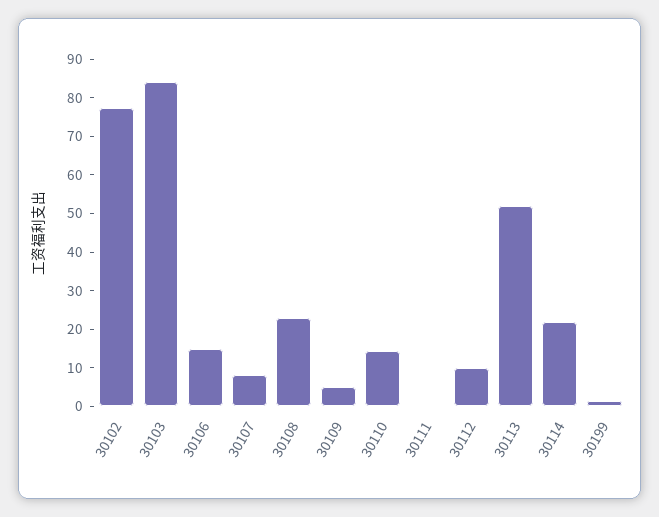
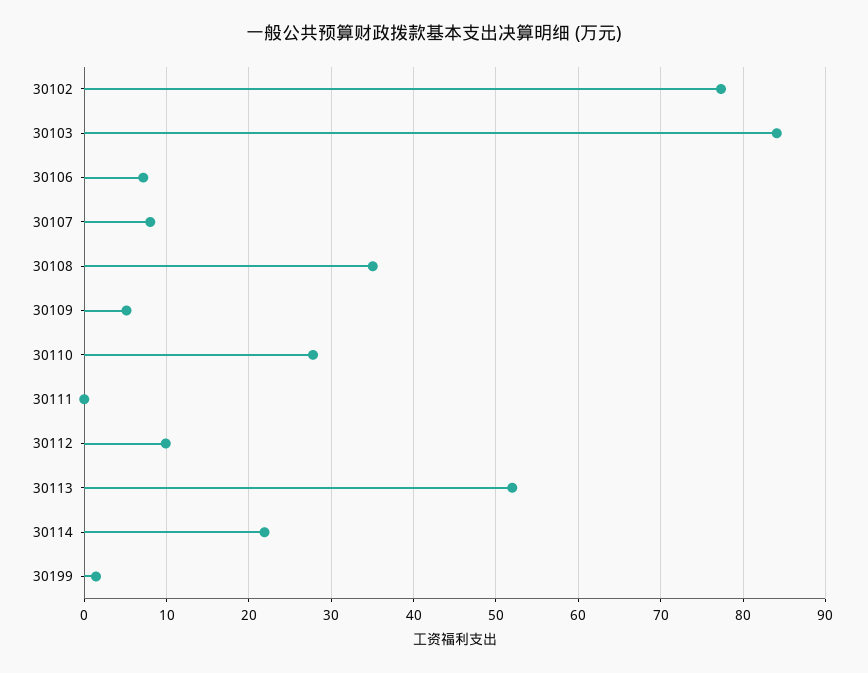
30106: 15 -> 7
30108: 22.5 -> 35
30110: 15 -> 28

